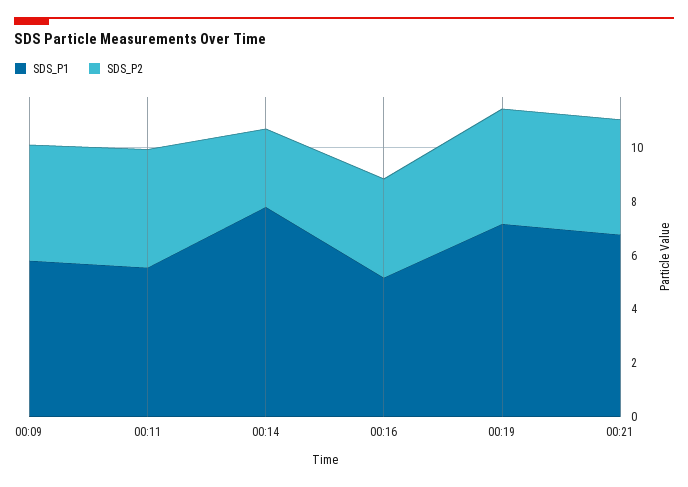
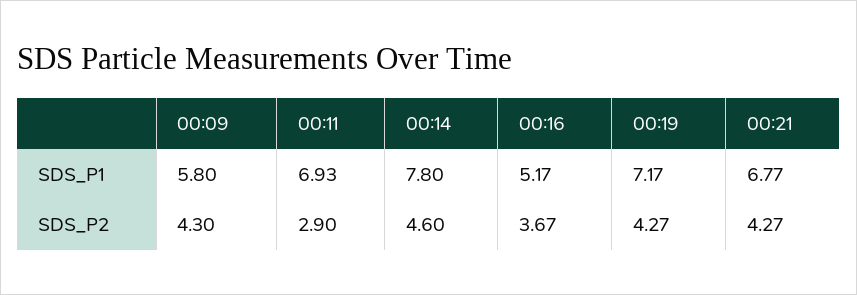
SDS_P1, 00:11: 5.5 -> 6.93
SDS_P2, 00:11: 4.5 -> 2.9
SDS_P2, 00:14: 3 -> 4.6

